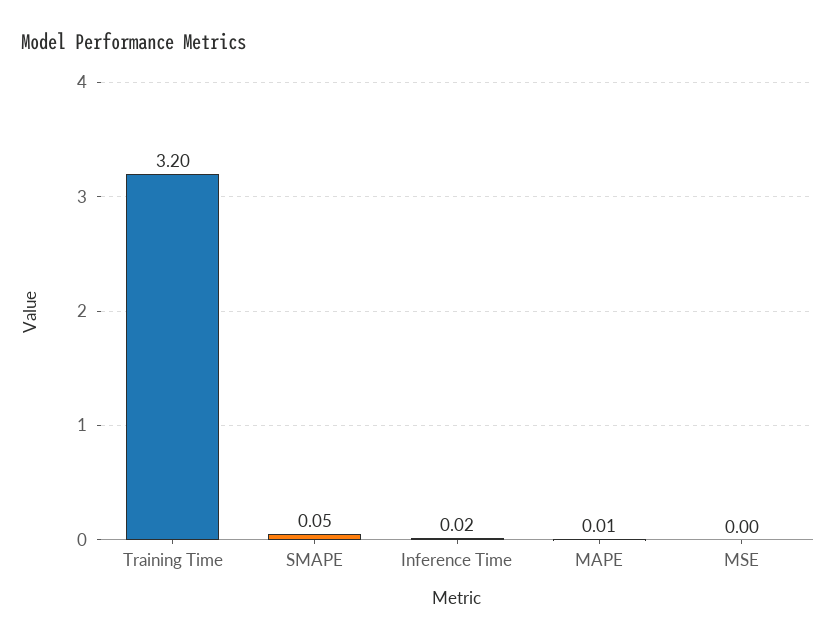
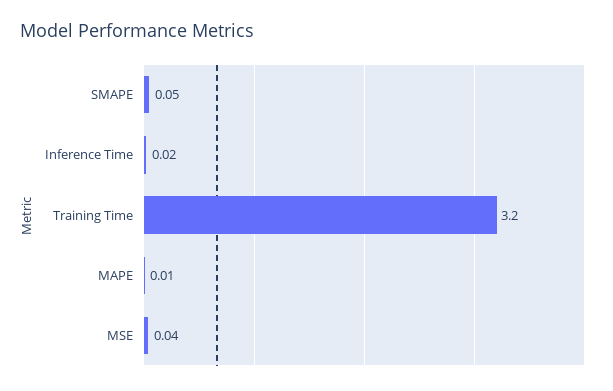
MSE: 0 -> 0.04

